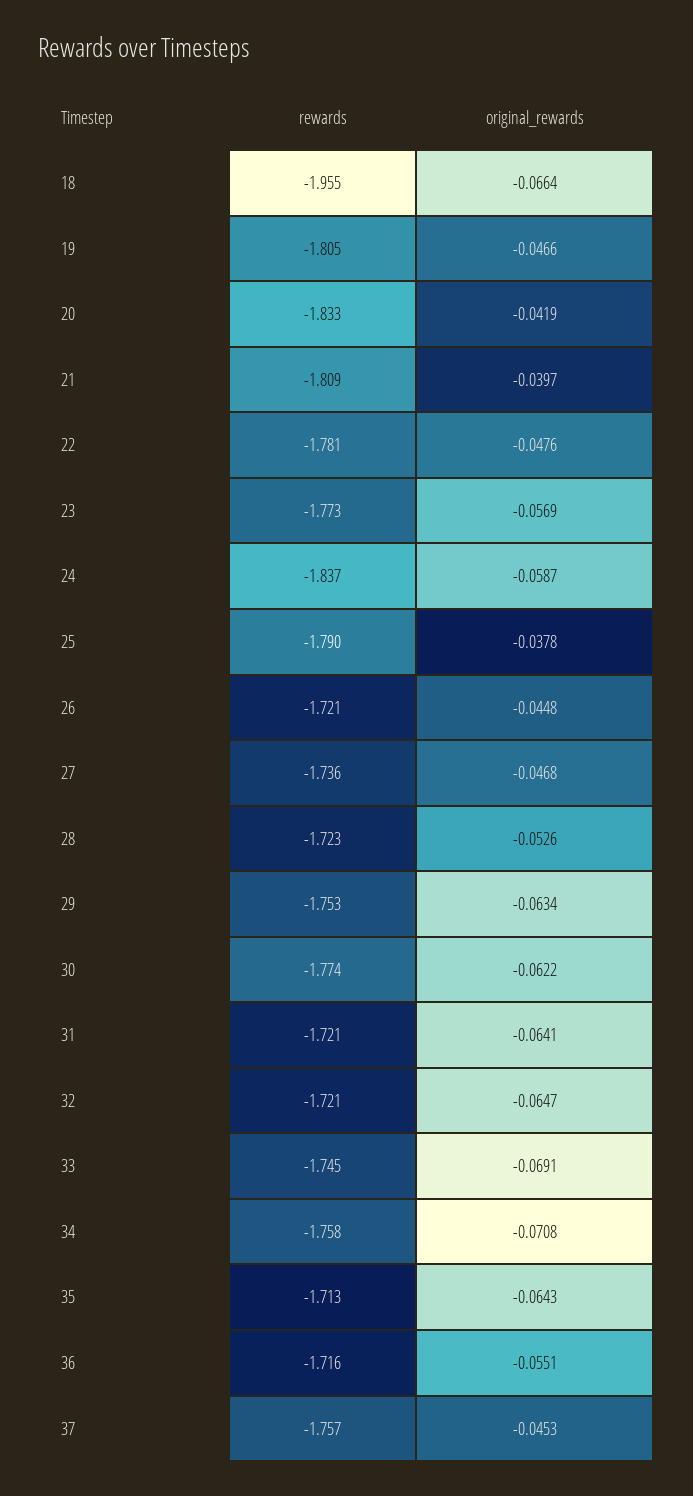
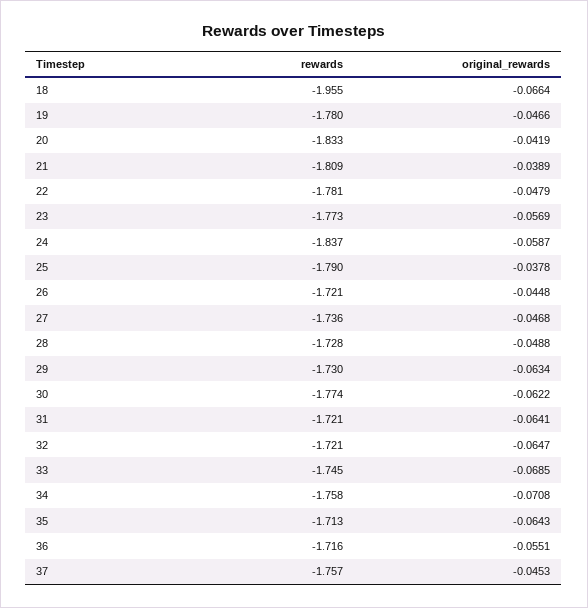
rewards, 19: -1.805 -> -1.78
original_rewards, 21: -0.0397 -> -0.0389
original_rewards, 22: -0.0476 -> -0.0479
rewards, 28: -1.723 -> -1.728
original_rewards, 28: -0.0526 -> -0.0488
rewards, 29: -1.753 -> -1.73
original_rewards, 33: -0.0691 -> -0.0685

